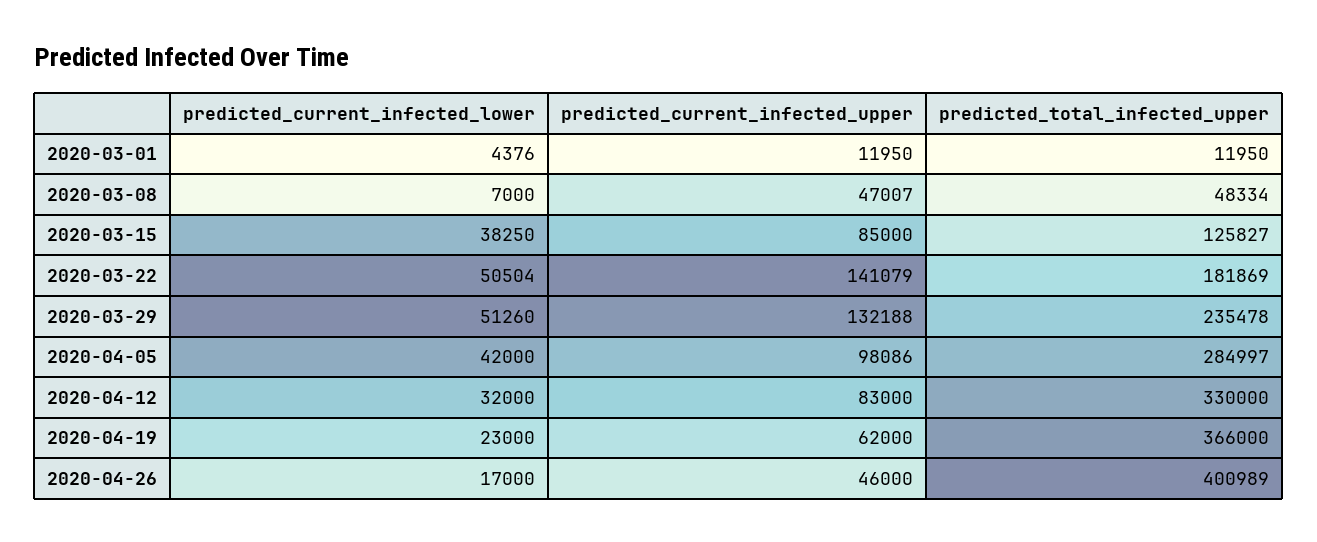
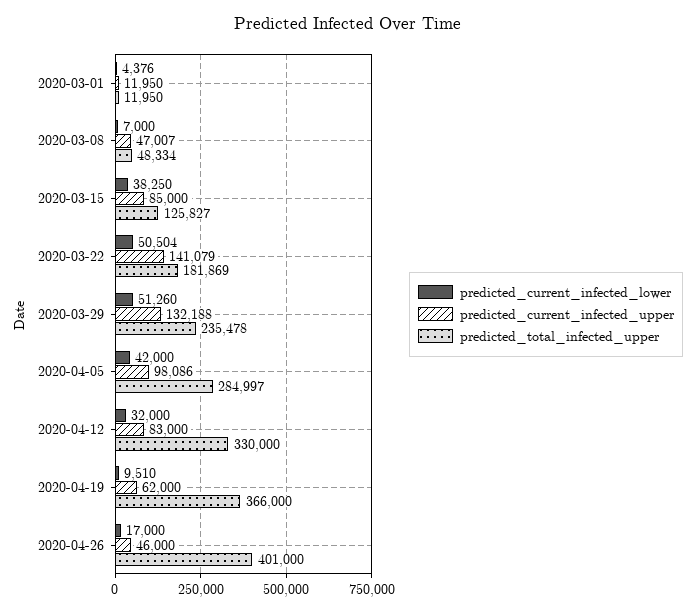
predicted_current_infected_lower, 2020-04-19: 23000 -> 9510
predicted_total_infected_upper, 2020-04-26: 400989 -> 401000

